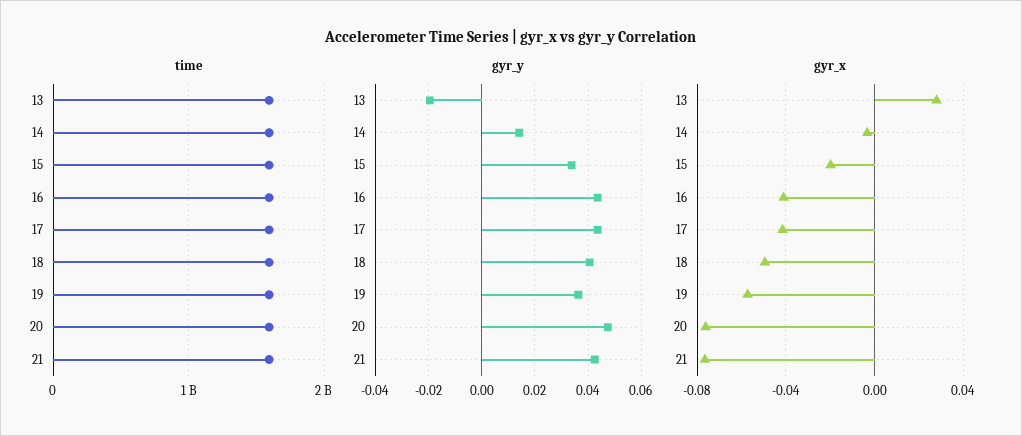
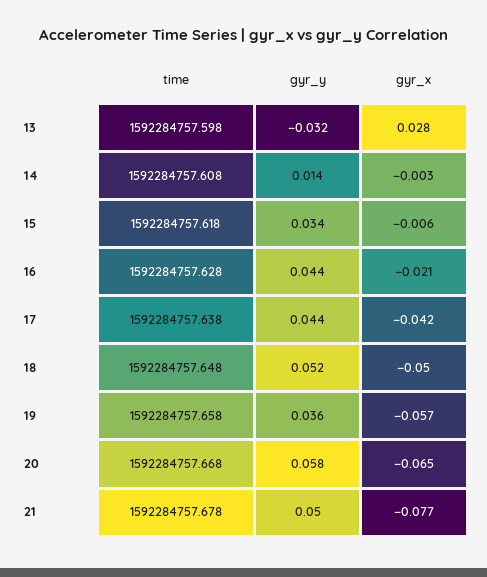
gyr_y, 13: -0.02 -> -0.032
gyr_y, 18: 0.04 -> 0.052
gyr_y, 20: 0.0475 -> 0.058
gyr_y, 21: 0.0425 -> 0.05
gyr_x, 15: -0.02 -> -0.006
gyr_x, 16: -0.04 -> -0.021
gyr_x, 20: -0.075 -> -0.065

